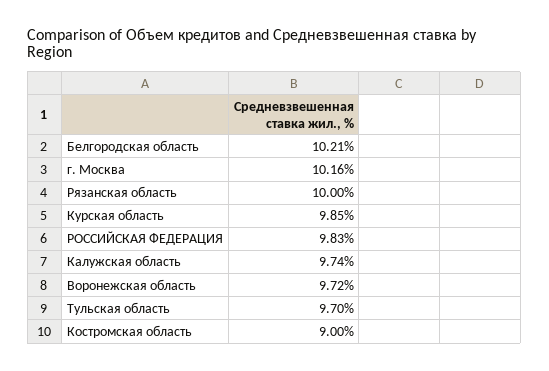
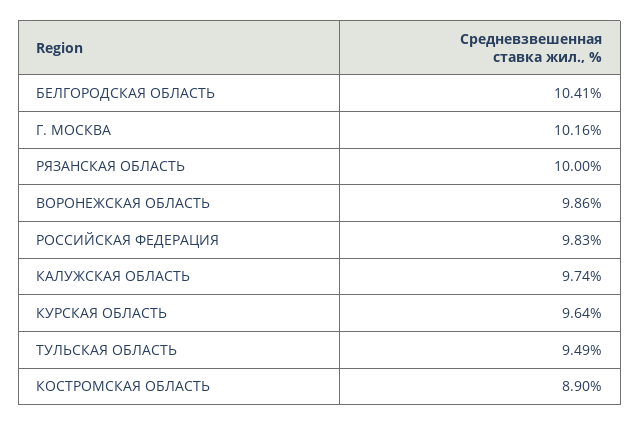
Белгородская область: 10.21 -> 10.41
Курская область: 9.85 -> 9.64
Воронежская область: 9.72 -> 9.86
Тульская область: 9.7 -> 9.49
Костромская область: 9 -> 8.9

